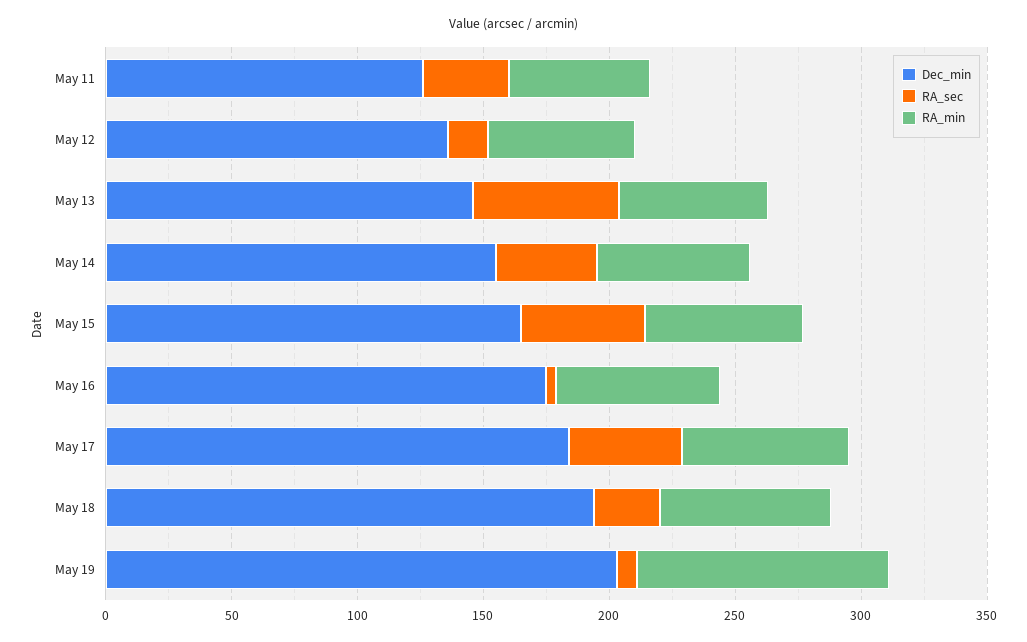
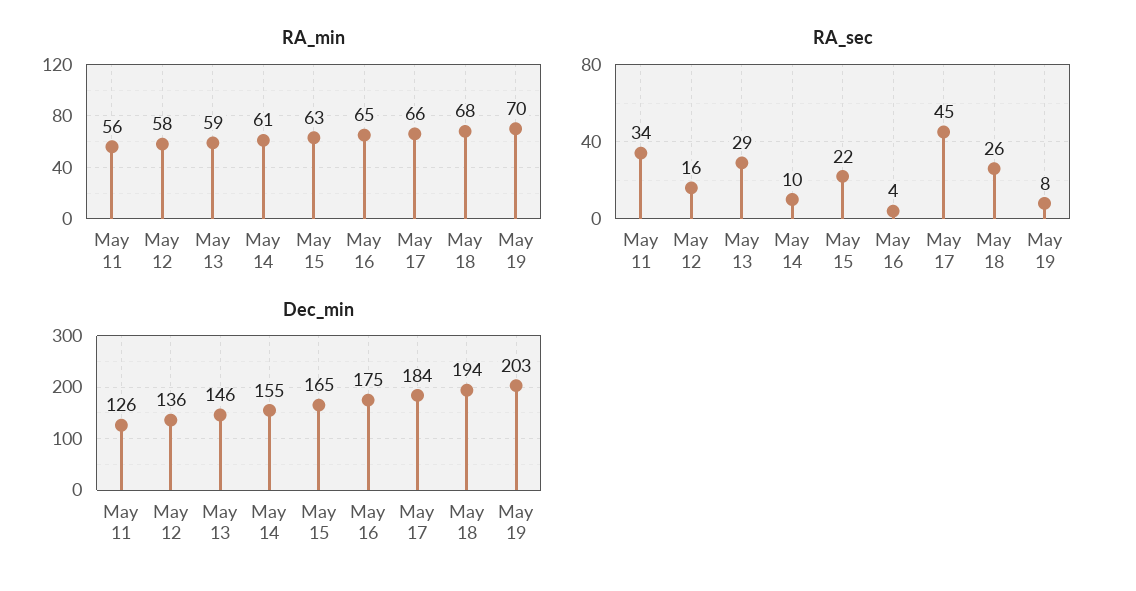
RA_sec, May 13: 60 -> 29
RA_sec, May 14: 40 -> 10
RA_sec, May 15: 50 -> 22
RA_min, May 19: 100 -> 70

